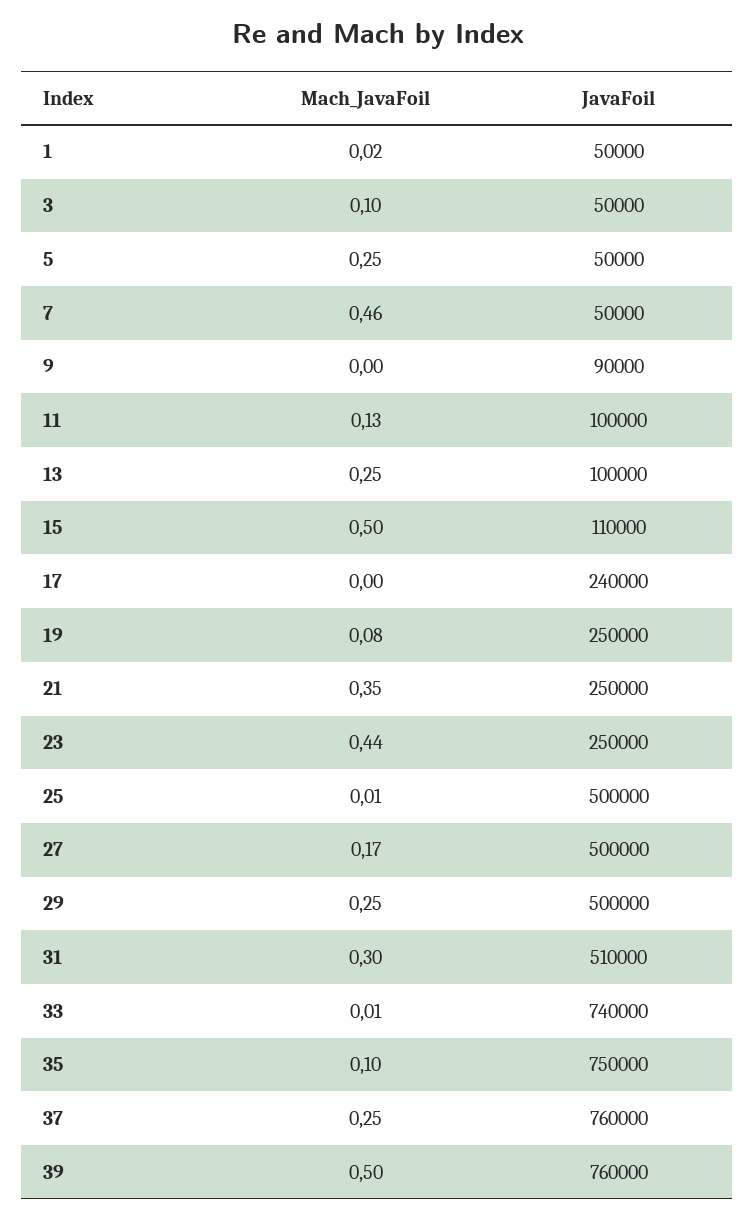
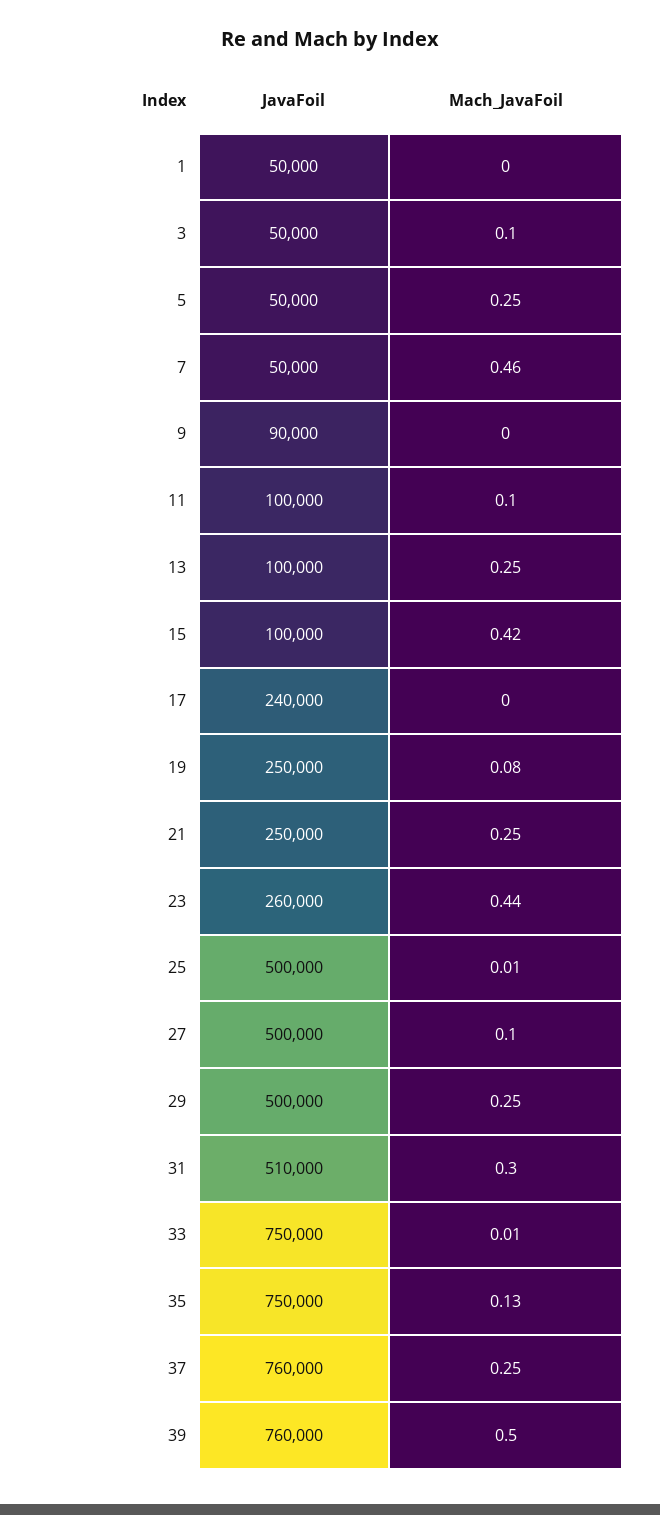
Mach_JavaFoil, 1: 0.02 -> 0
Mach_JavaFoil, 11: 0.13 -> 0.1
Mach_JavaFoil, 15: 0.5 -> 0.42
JavaFoil, 15: 110000 -> 100000
Mach_JavaFoil, 21: 0.35 -> 0.25
JavaFoil, 23: 250000 -> 260000
Mach_JavaFoil, 27: 0.17 -> 0.1
JavaFoil, 33: 740000 -> 750000
Mach_JavaFoil, 35: 0.1 -> 0.13

